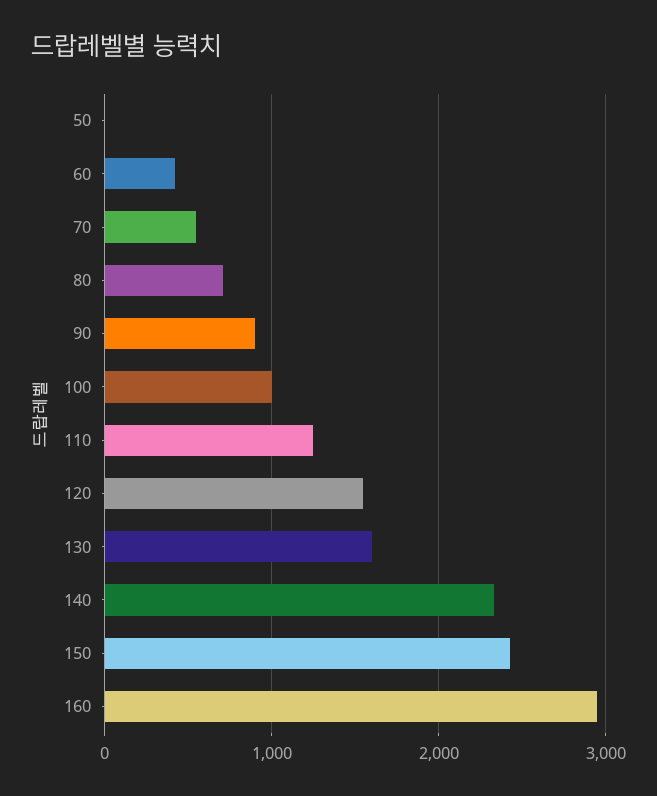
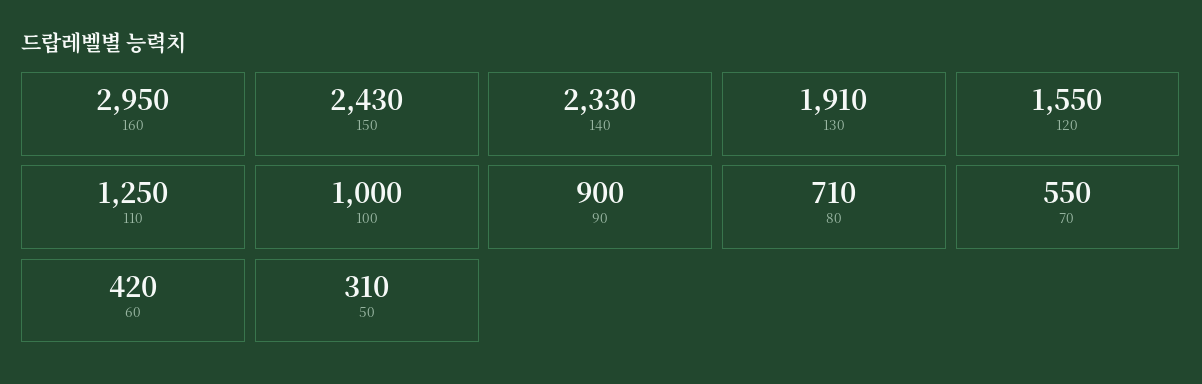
50: 0 -> 310
130: 1600 -> 1910

